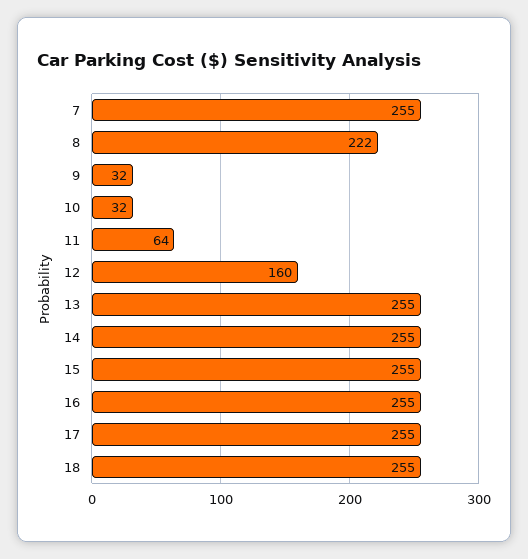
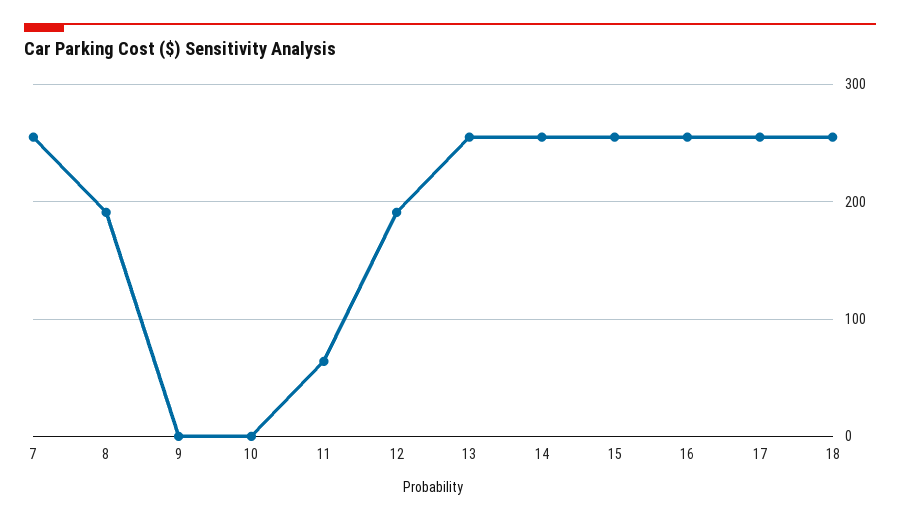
8: 222 -> 190
9: 32 -> 0
10: 32 -> 0
12: 160 -> 190

